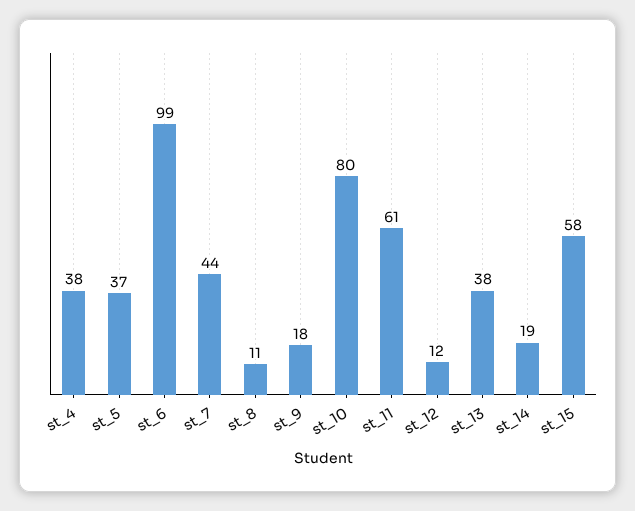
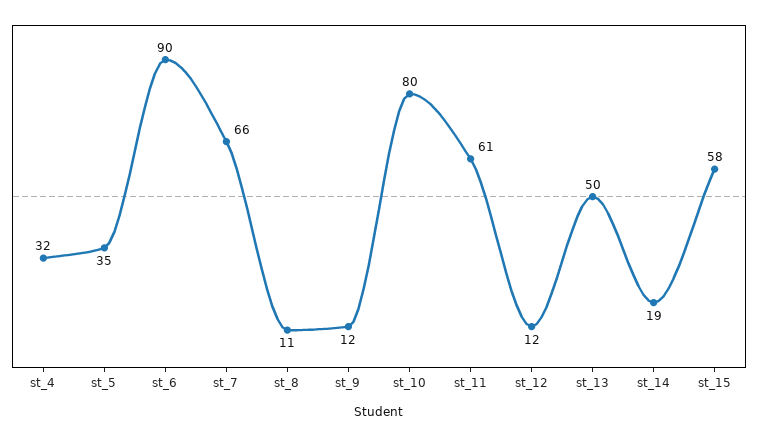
st_4: 38 -> 32
st_5: 37 -> 35
st_6: 99 -> 90
st_7: 44 -> 66
st_9: 18 -> 12
st_13: 38 -> 50

